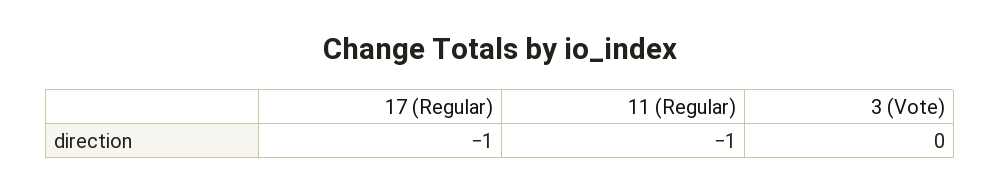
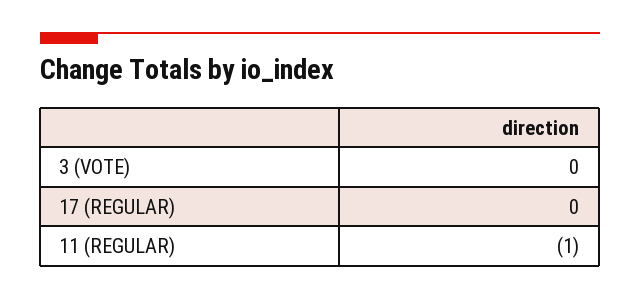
17 (Regular): -1 -> 0

